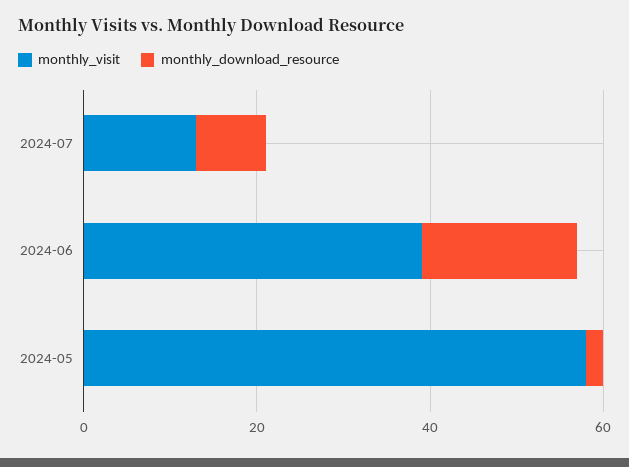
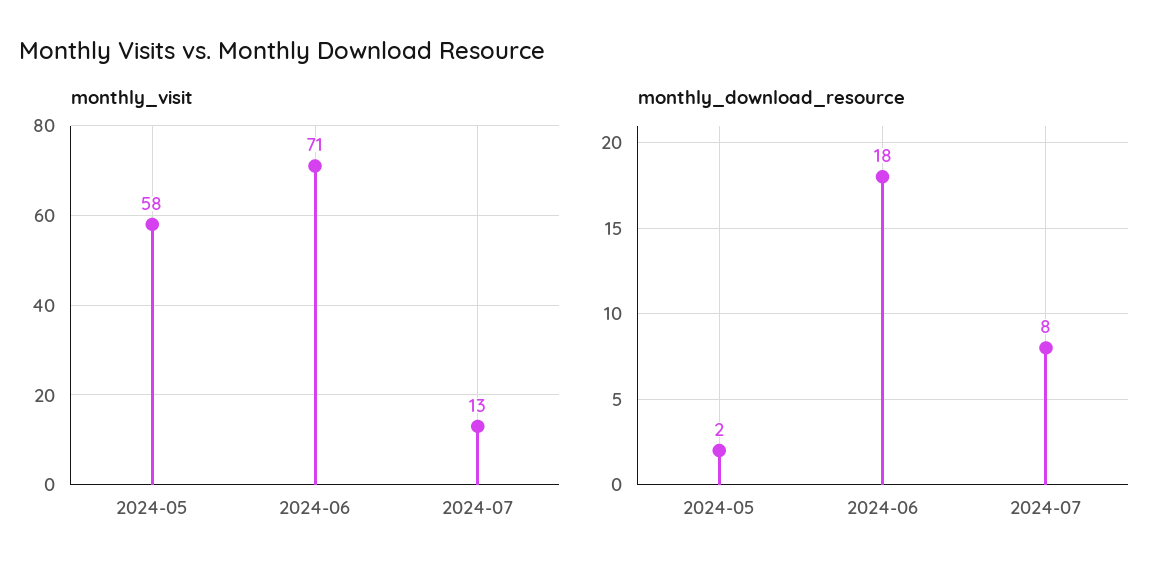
monthly_visit, 2024-06: 40 -> 71

